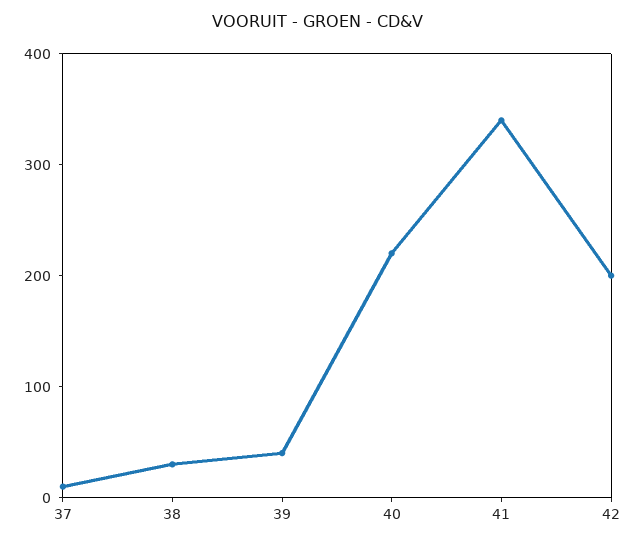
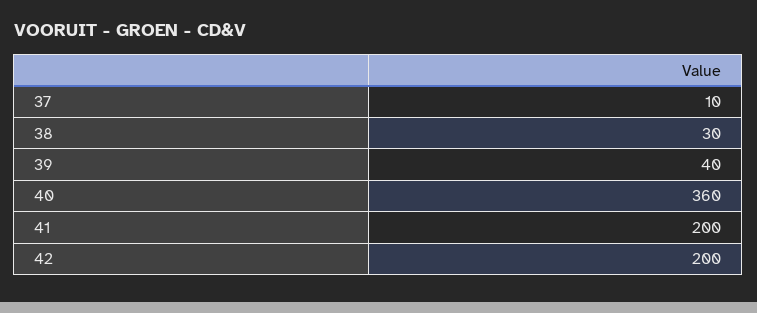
40: 220 -> 360
41: 340 -> 200

